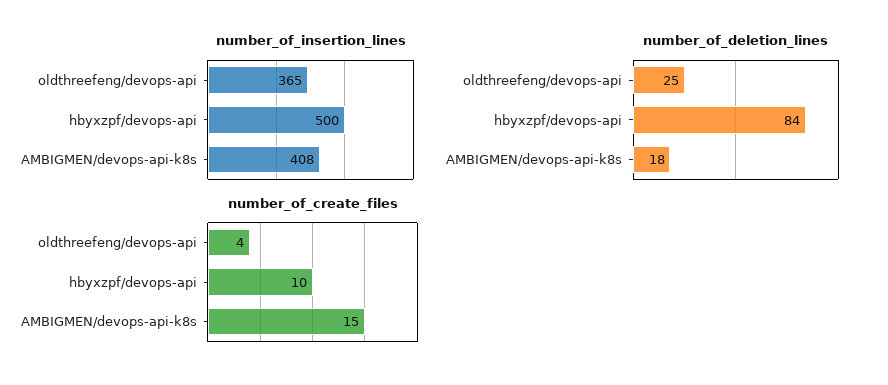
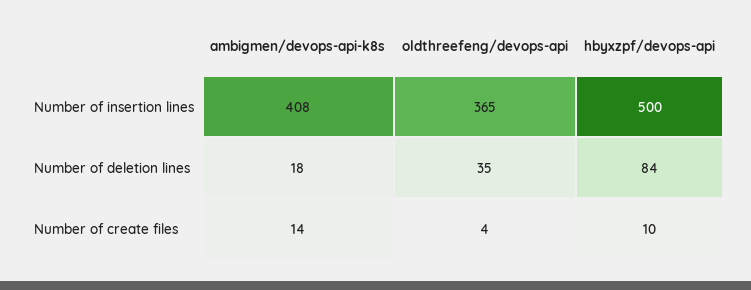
number_of_deletion_lines, oldthreefeng/devops-api: 25 -> 35
number_of_create_files, AMBIGMEN/devops-api-k8s: 15 -> 14

